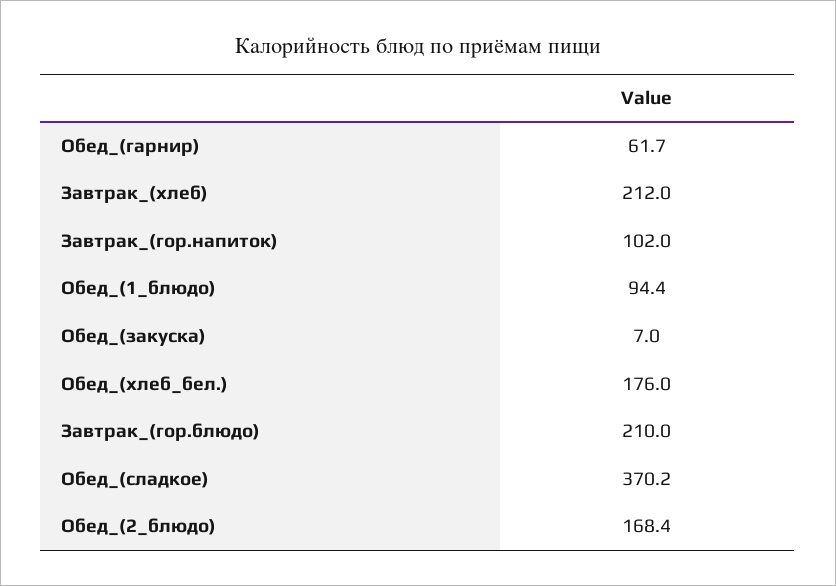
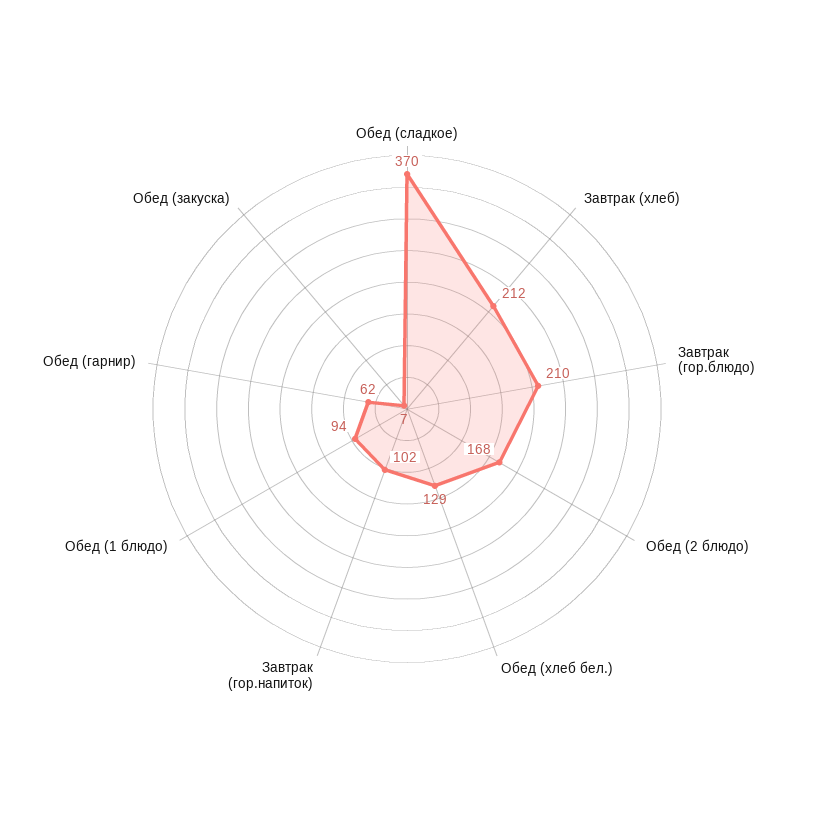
Обед_(хлеб_бел.): 176 -> 129

